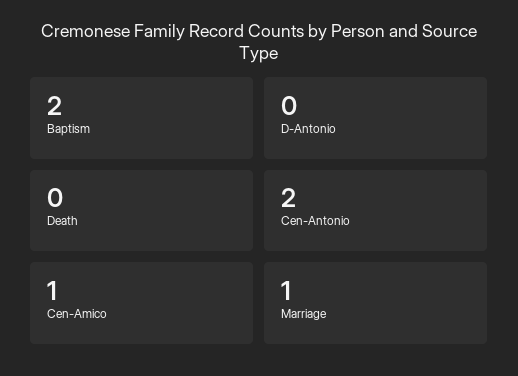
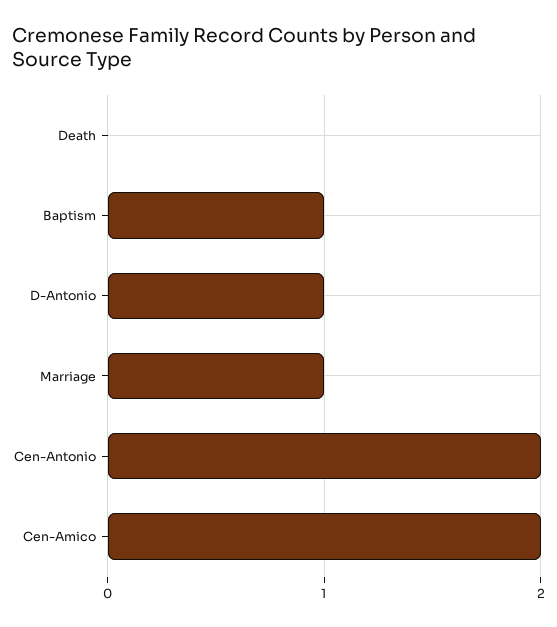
Baptism: 2 -> 1
D-Antonio: 0 -> 1
Cen-Amico: 1 -> 2

